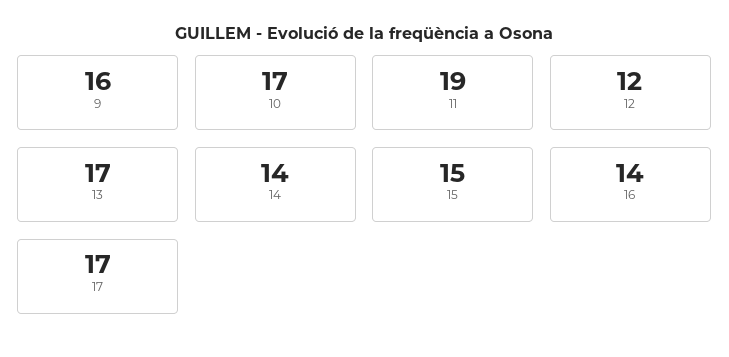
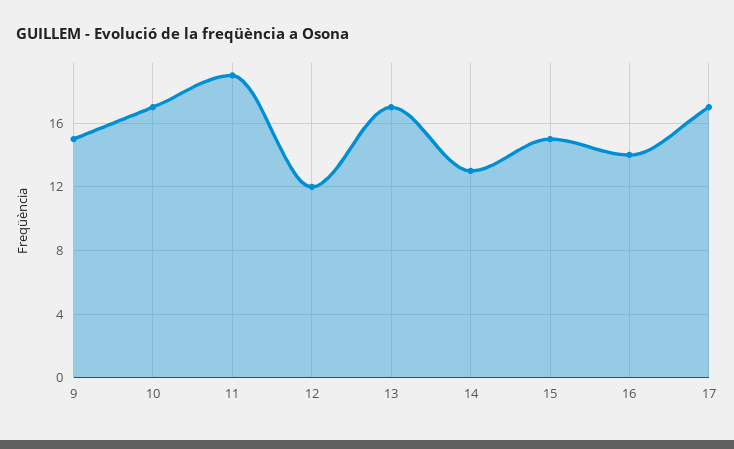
9: 16 -> 15
14: 14 -> 13

